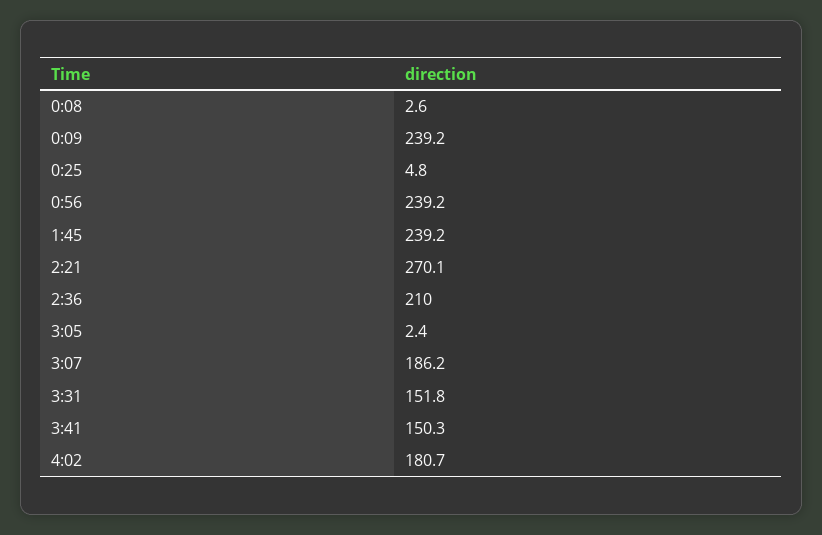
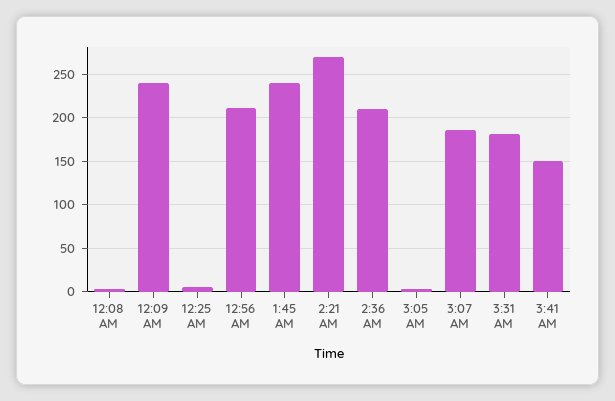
0:56: 239.2 -> 210
3:31: 151.8 -> 180
4:02: 180.7 -> none

